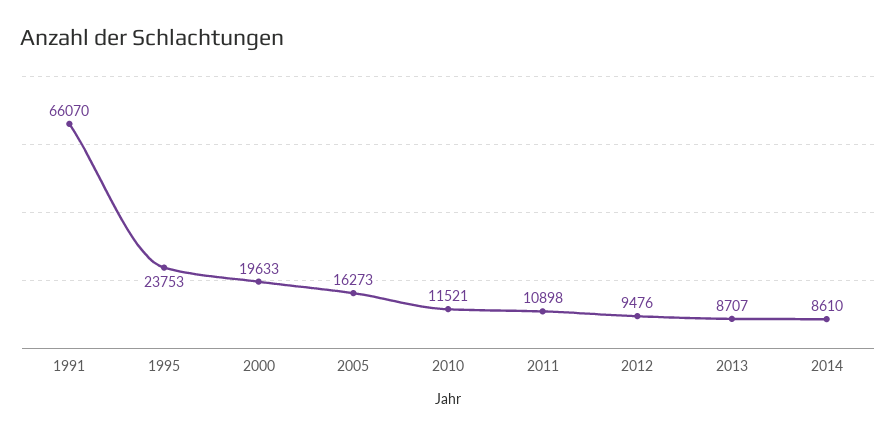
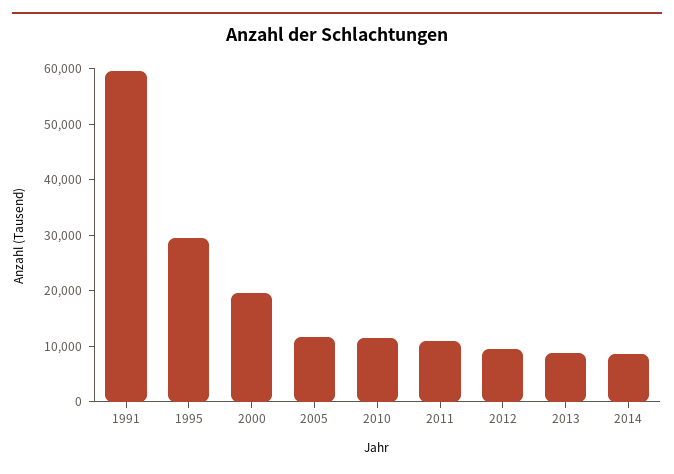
1991: 66070 -> 60000
1995: 23753 -> 30000
2005: 16273 -> 12000

